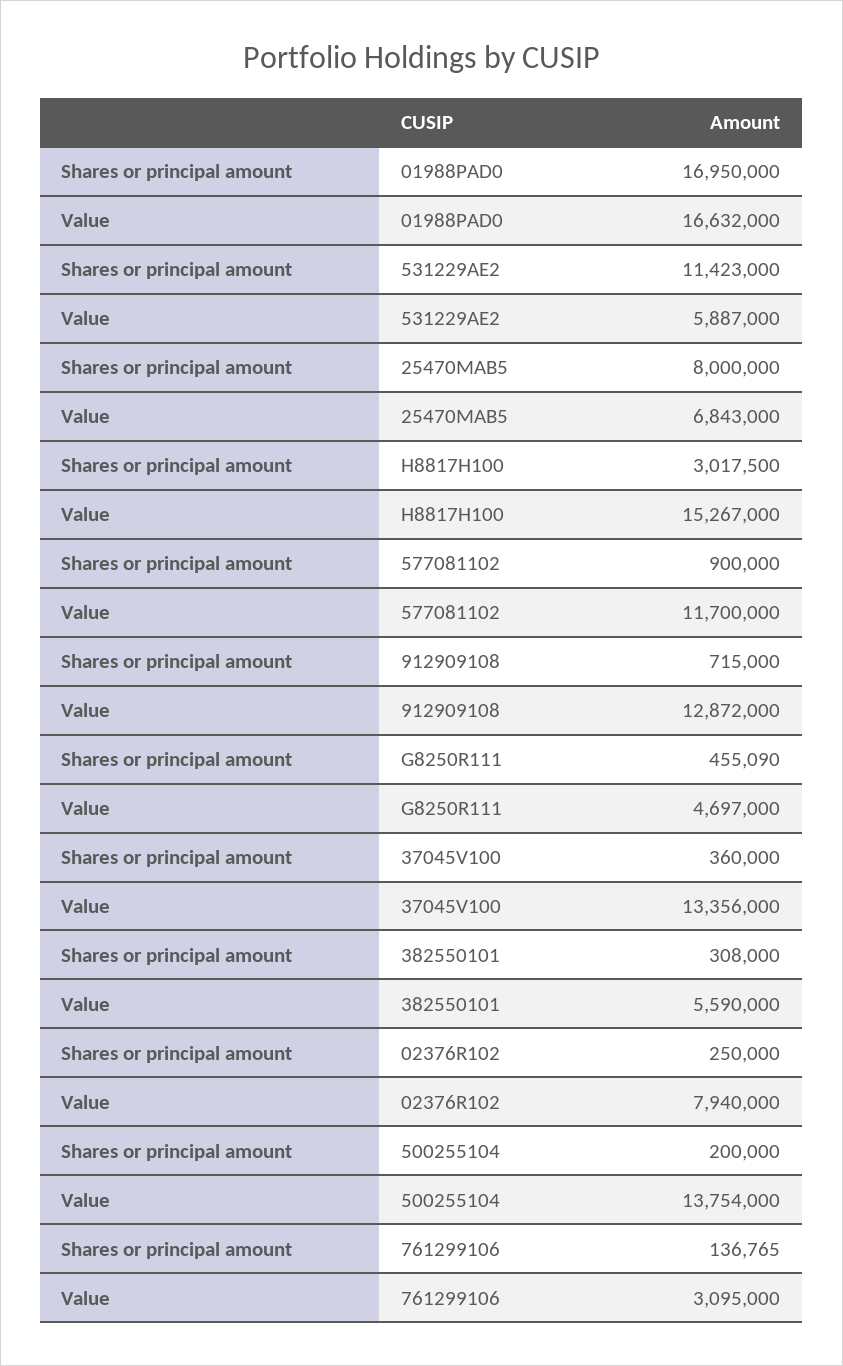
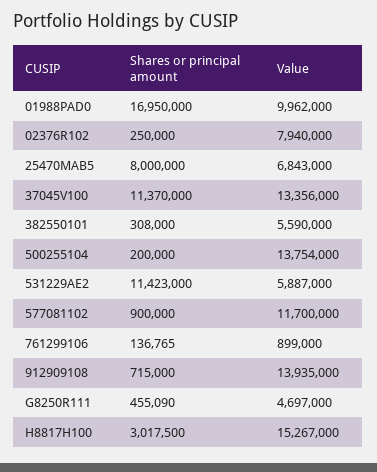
Value, 01988PAD0: 16632000 -> 9962000
Value, 912909108: 12872000 -> 13935000
Shares or principal amount, 37045V100: 360000 -> 11370000
Value, 761299106: 3095000 -> 899000

